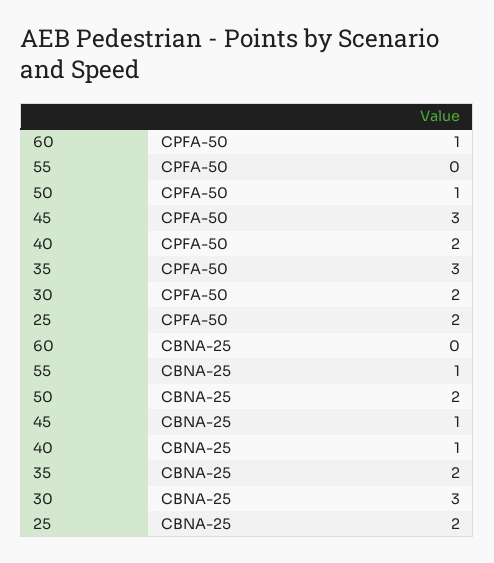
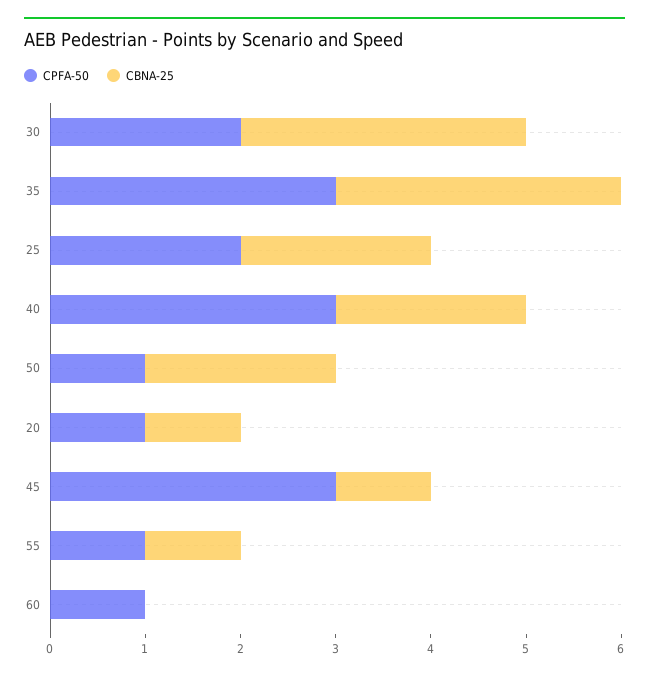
CPFA-50, 55: 0 -> 1
CPFA-50, 40: 2 -> 3
CBNA-25, 40: 1 -> 2
CBNA-25, 35: 2 -> 3
CPFA-50, 20: none -> 1
CBNA-25, 20: none -> 1

